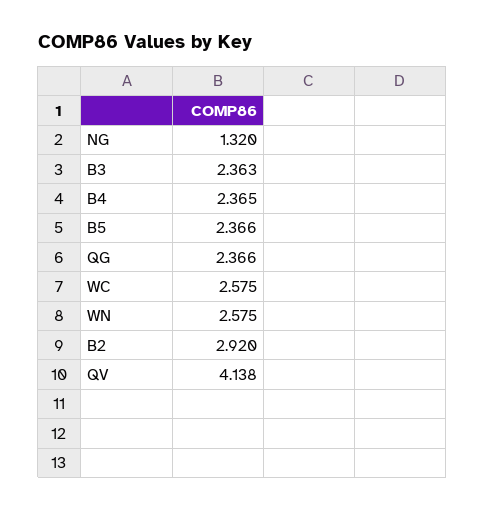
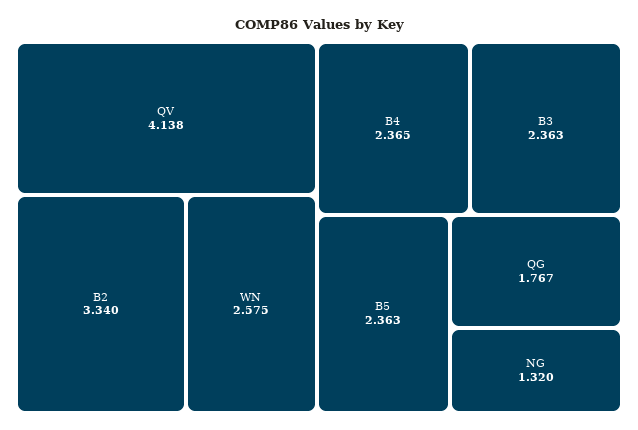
B5: 2.366 -> 2.363
QG: 2.366 -> 1.767
WC: 2.575 -> none
B2: 2.92 -> 3.34

